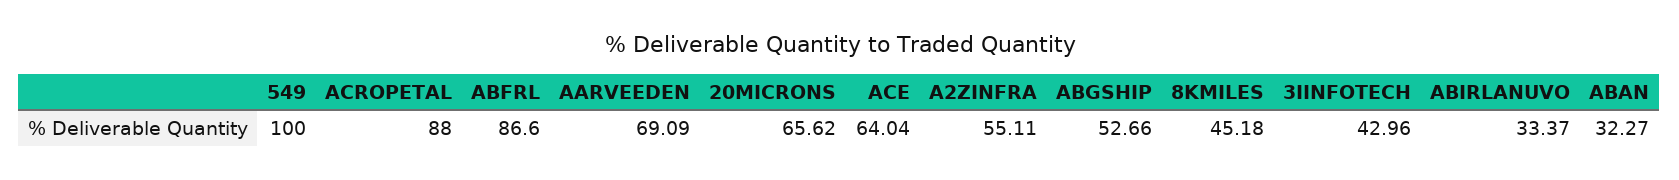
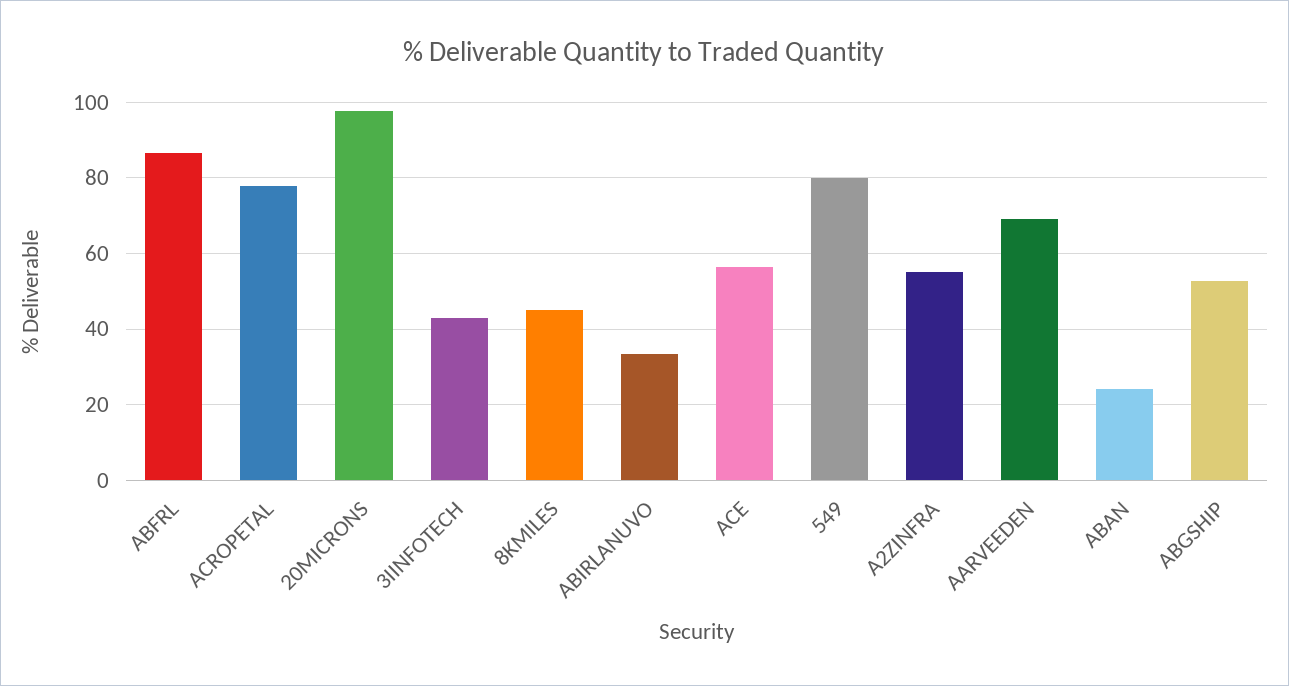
549: 100 -> 80
ACROPETAL: 88 -> 78
20MICRONS: 65.62 -> 98
ACE: 64.04 -> 56
ABAN: 32.27 -> 24

